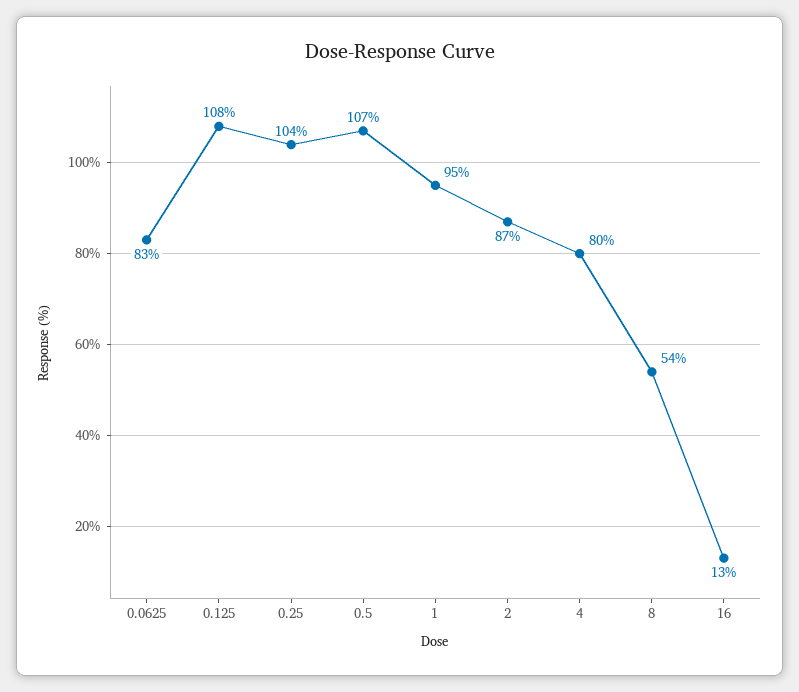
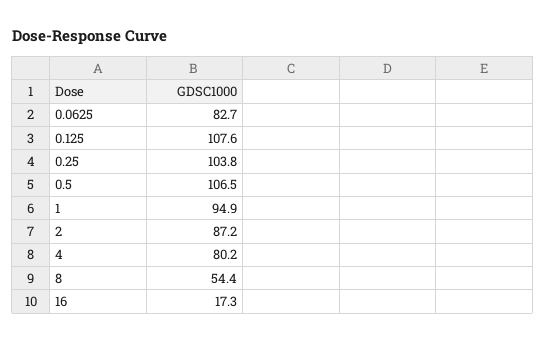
16: 13 -> 17.3

